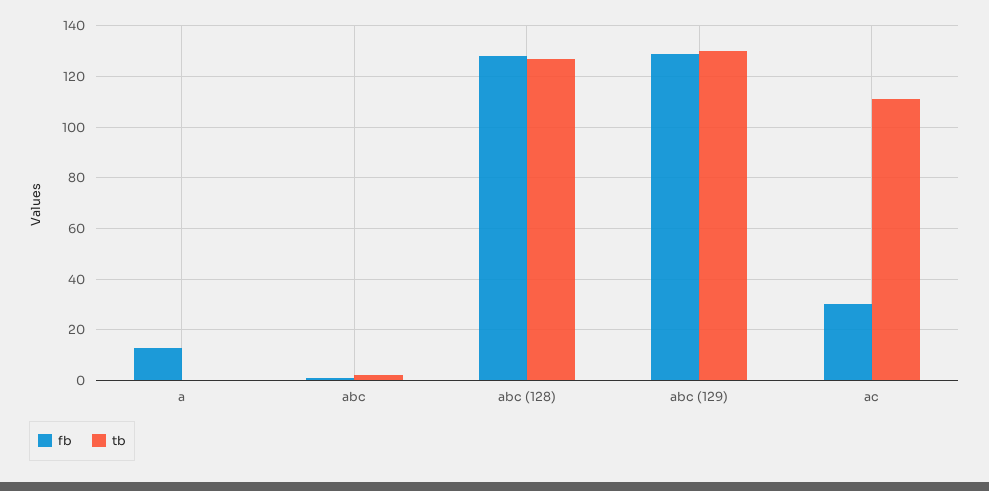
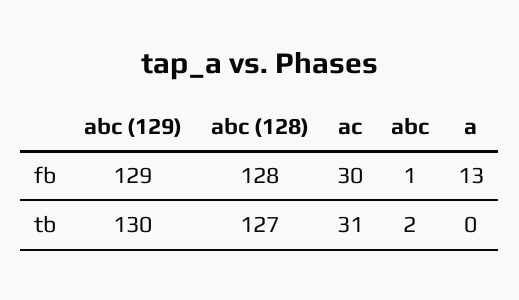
tb, ac: 110 -> 31

